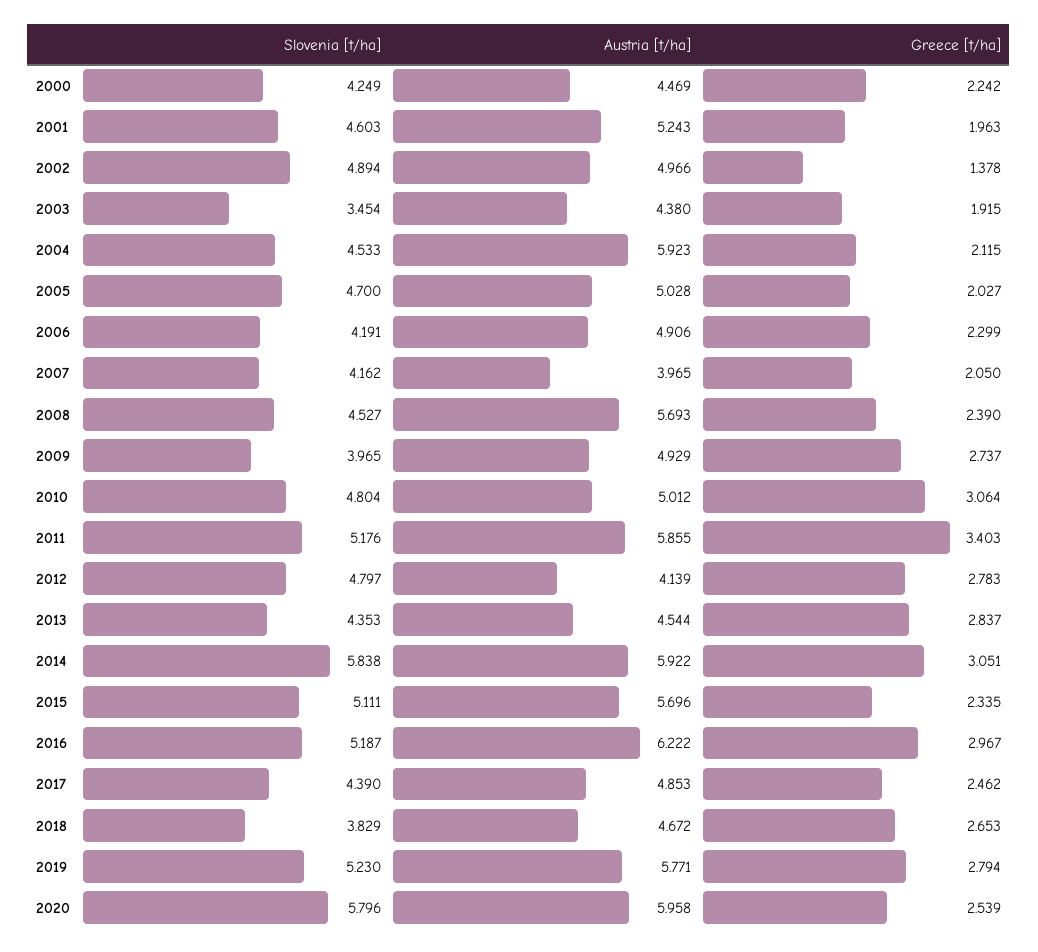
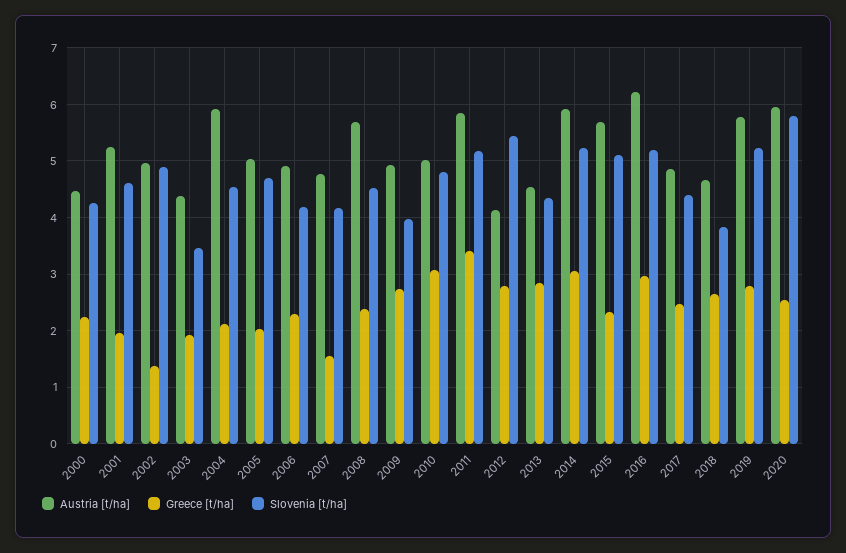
Austria [t/ha], 2007: 3.965 -> 4.8
Greece [t/ha], 2007: 2.05 -> 1.6
Slovenia [t/ha], 2012: 4.797 -> 5.4
Slovenia [t/ha], 2014: 5.838 -> 5.2

